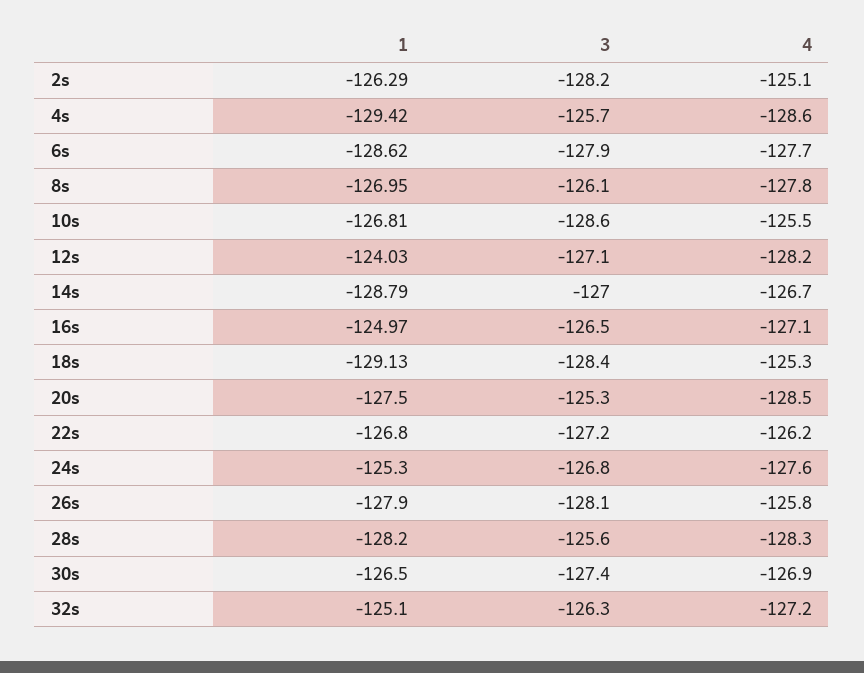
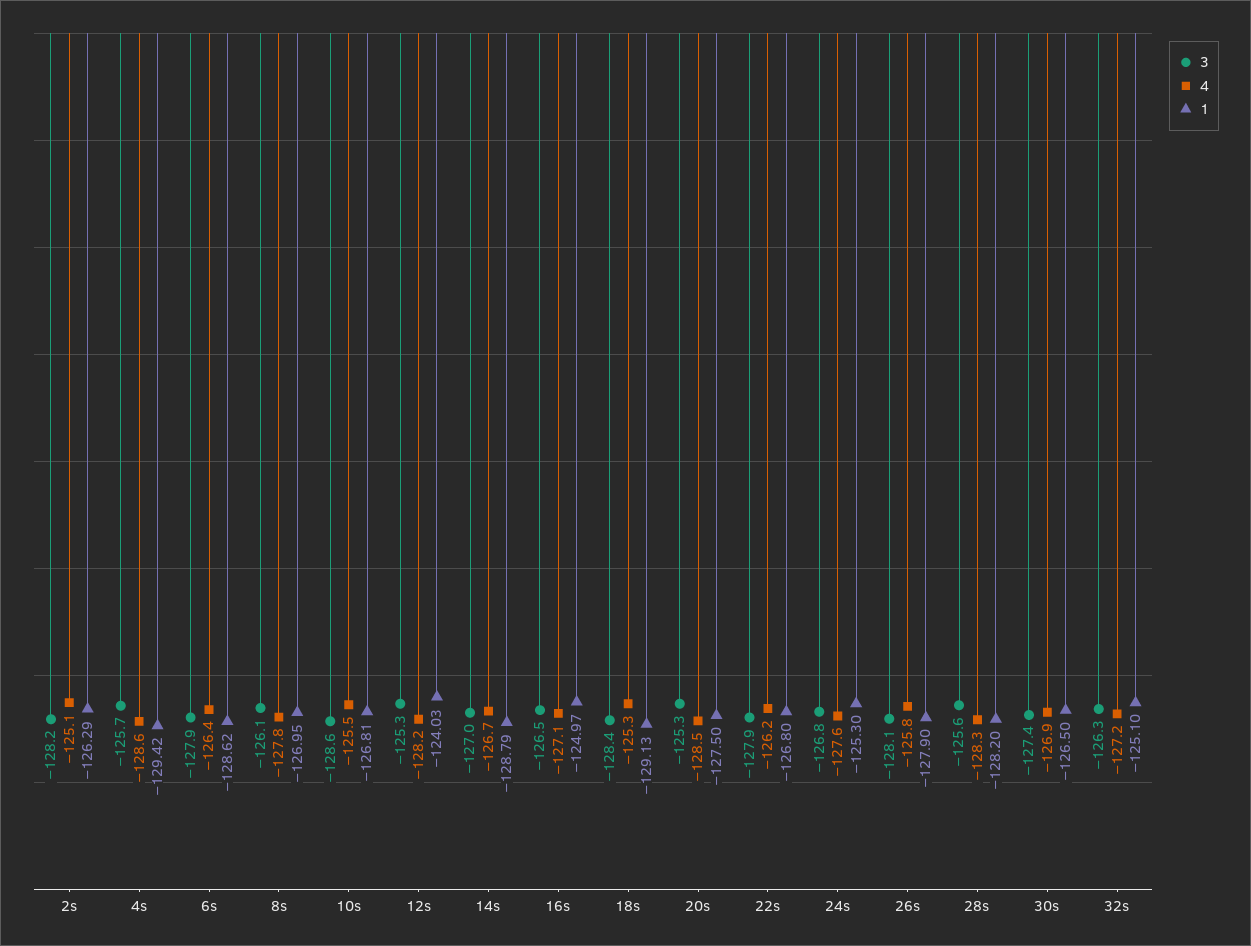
4, 6s: -127.7 -> -126.4
3, 12s: -127.1 -> -125.3
3, 22s: -127.2 -> -127.9

